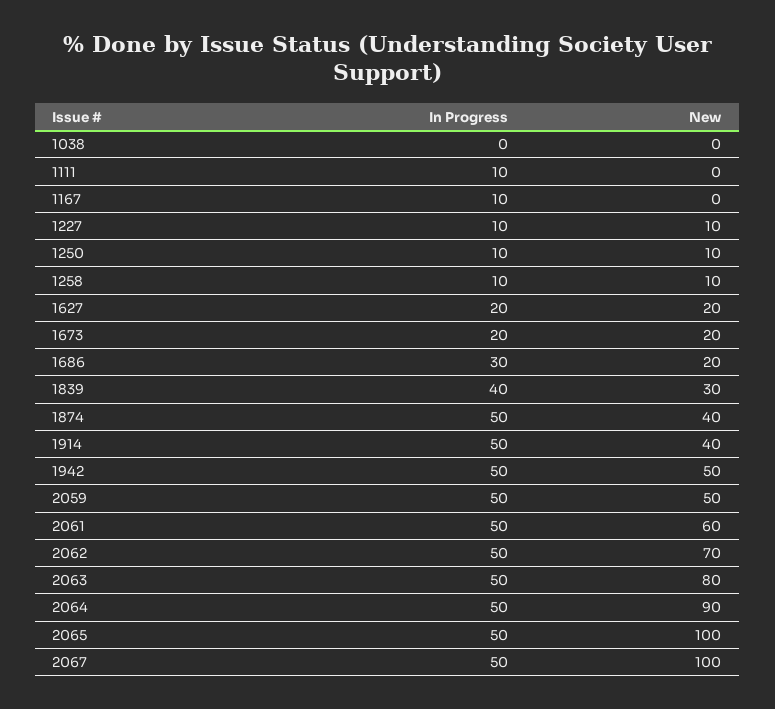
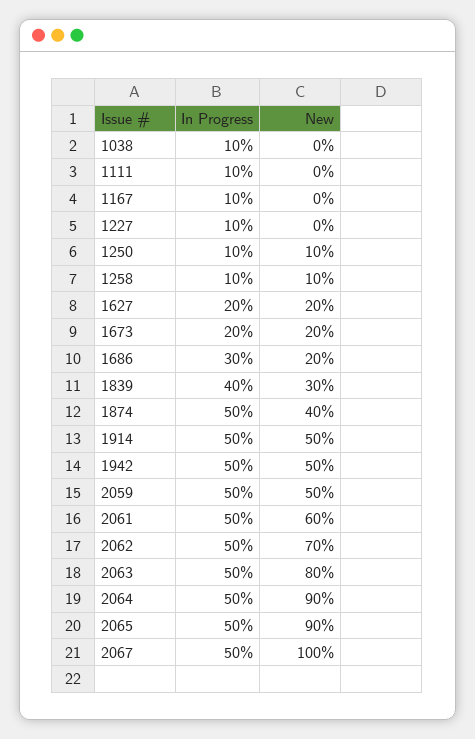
In Progress, 1038: 0 -> 10
New, 1227: 10 -> 0
New, 1914: 40 -> 50
New, 2065: 100 -> 90

